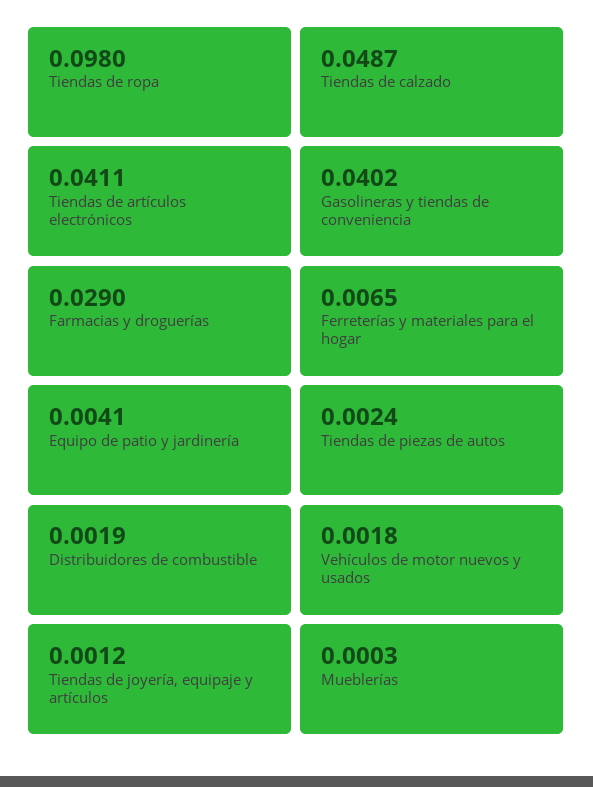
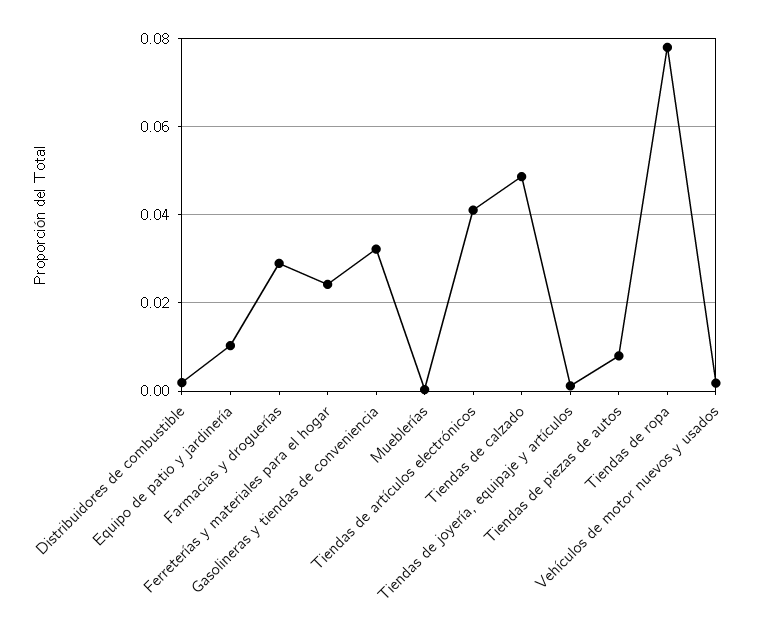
Tiendas de ropa: 0.098 -> 0.078
Gasolineras y tiendas de conveniencia: 0.0402 -> 0.032
Ferreterías y materiales para el hogar: 0.0065 -> 0.024
Equipo de patio y jardinería: 0.0041 -> 0.01
Tiendas de piezas de autos: 0.0024 -> 0.008

